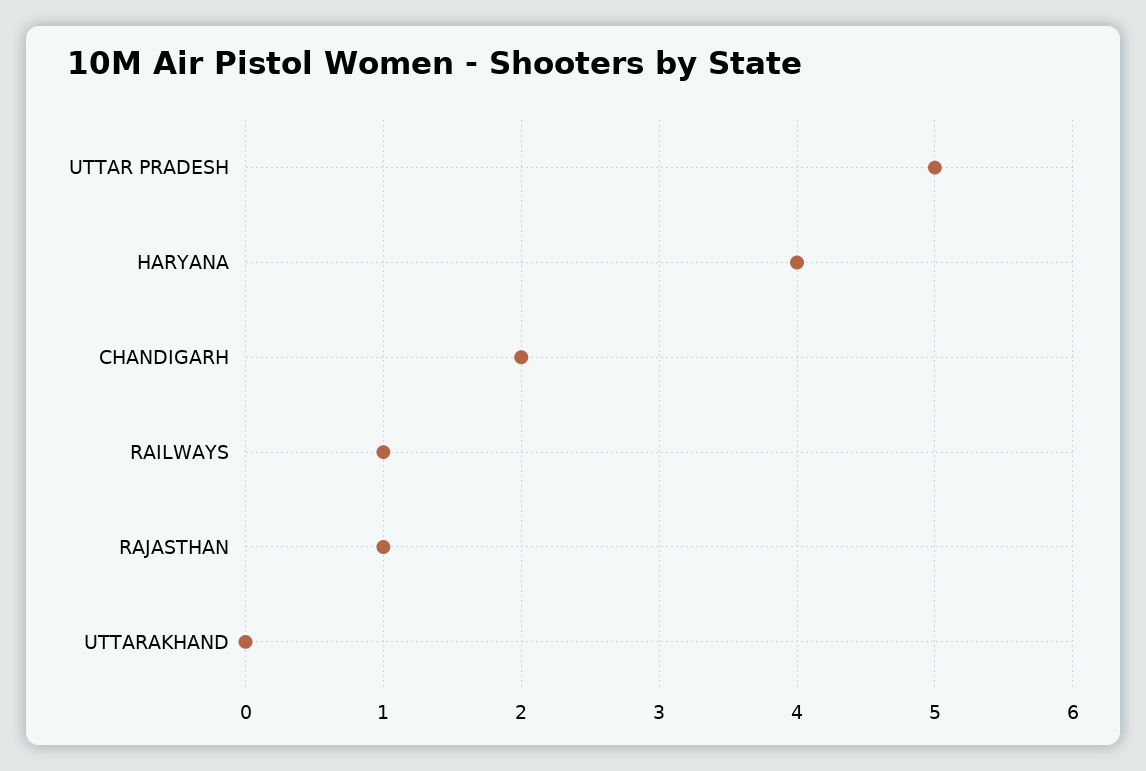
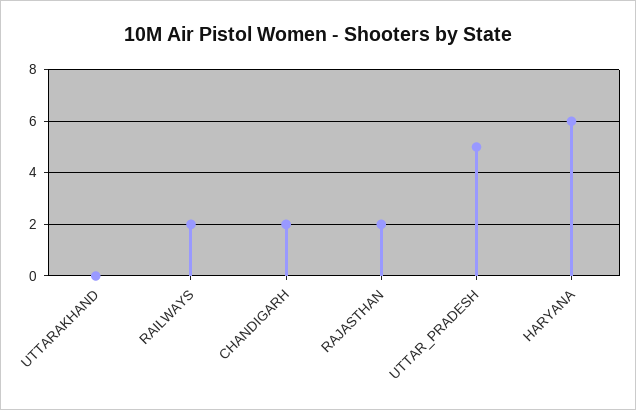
HARYANA: 4 -> 6
RAILWAYS: 1 -> 2
RAJASTHAN: 1 -> 2

